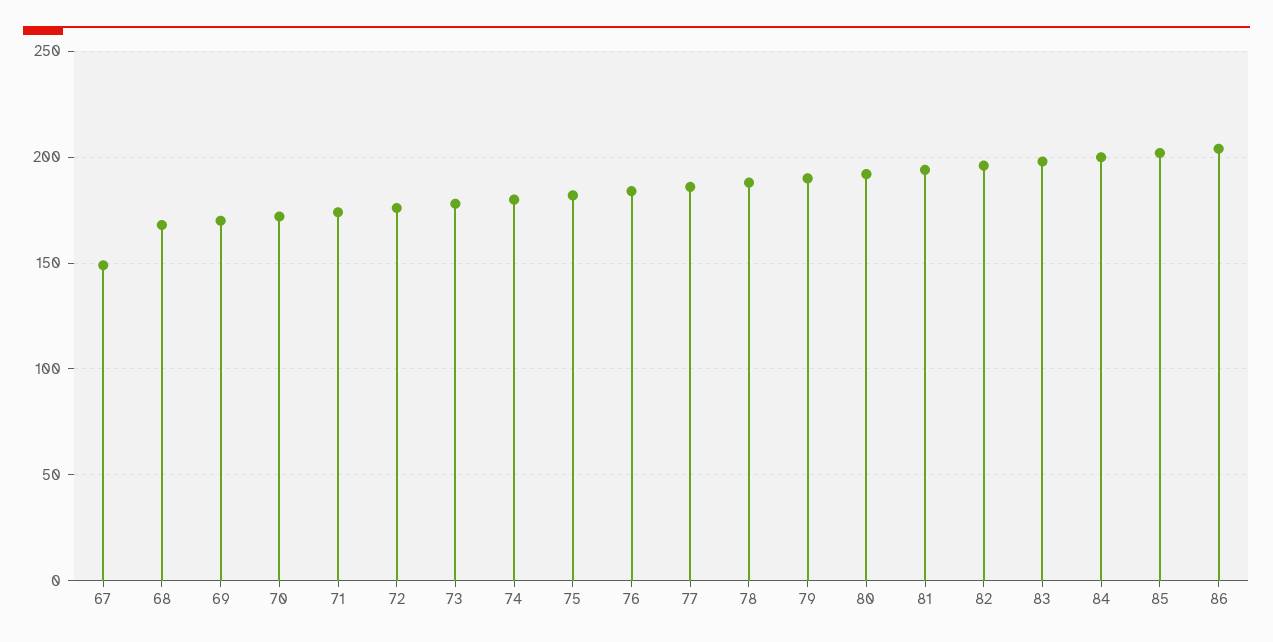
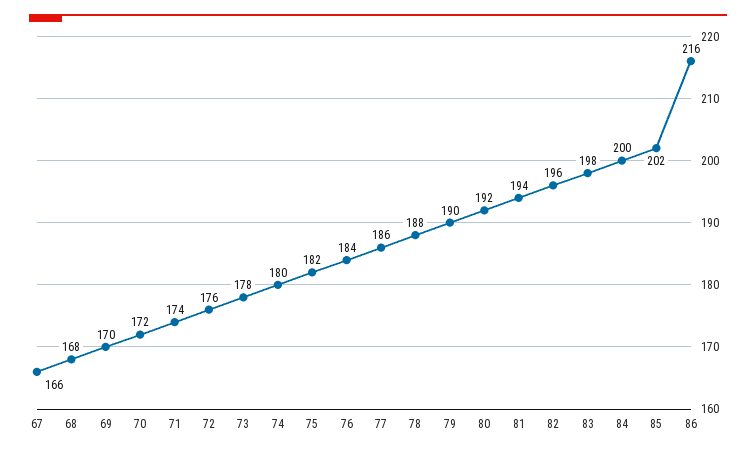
67: 150 -> 166
86: 205 -> 216

